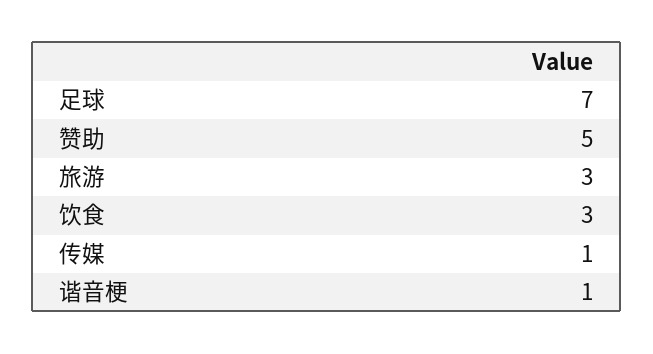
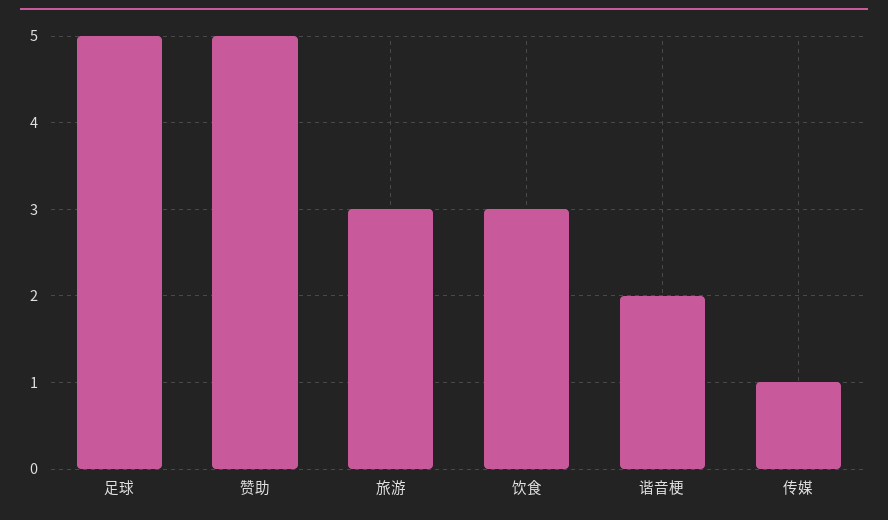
足球: 7 -> 5
谐音梗: 1 -> 2

